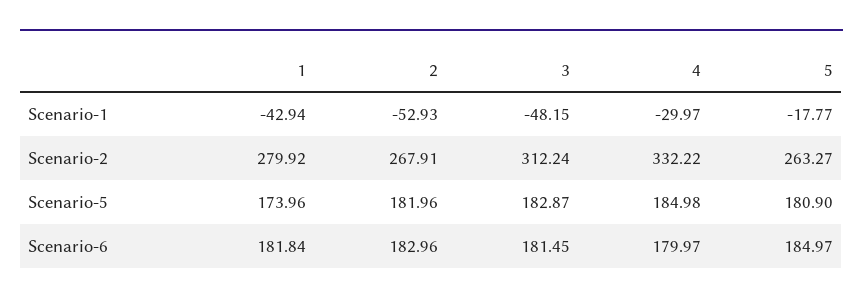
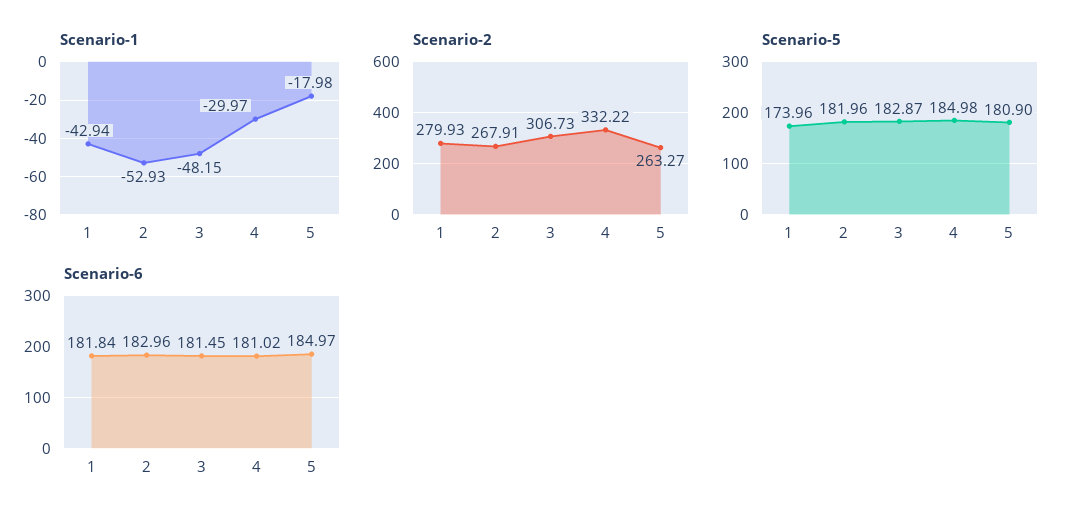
Scenario-1, 5: -17.77 -> -17.98
Scenario-2, 1: 279.92 -> 279.93
Scenario-2, 3: 312.24 -> 306.73
Scenario-6, 4: 179.97 -> 181.02

